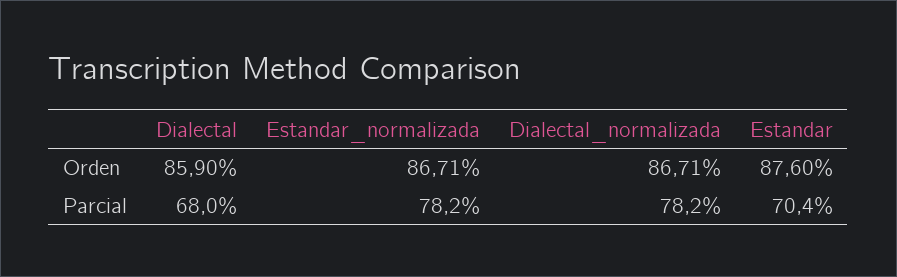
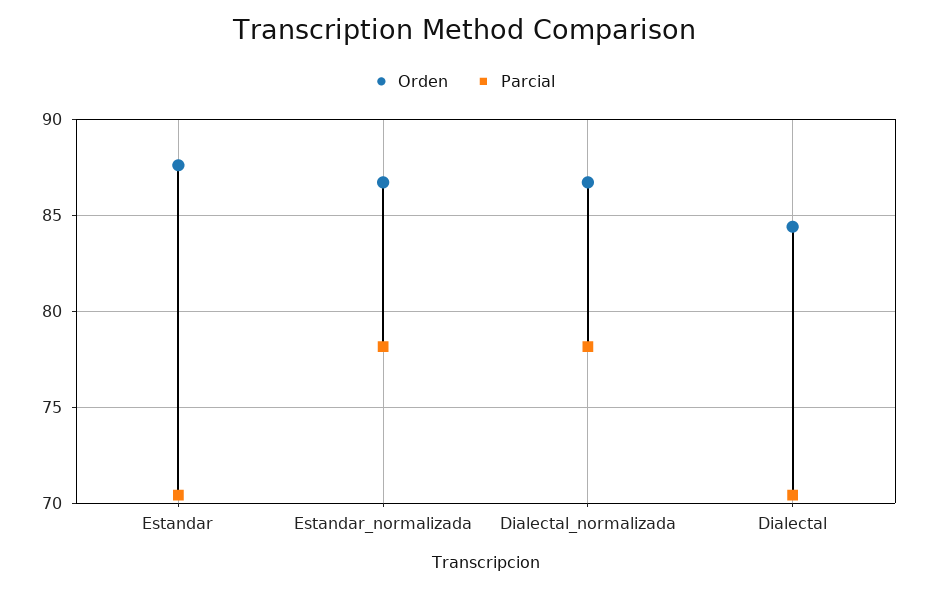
Orden, Dialectal: 85.9 -> 84.5
Parcial, Dialectal: 68 -> 70.5

